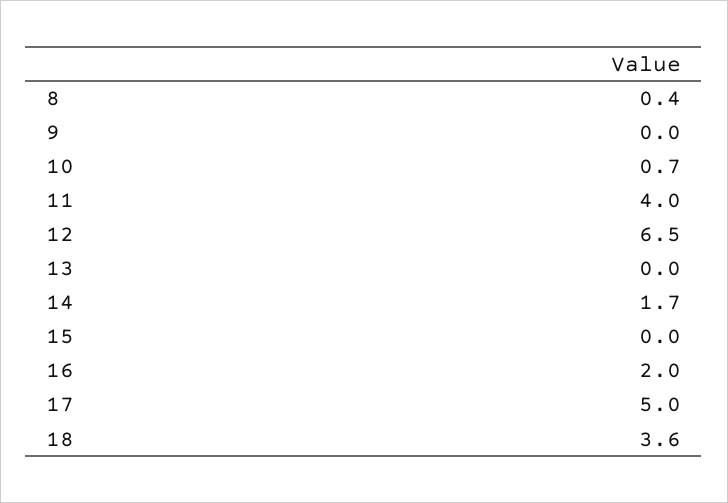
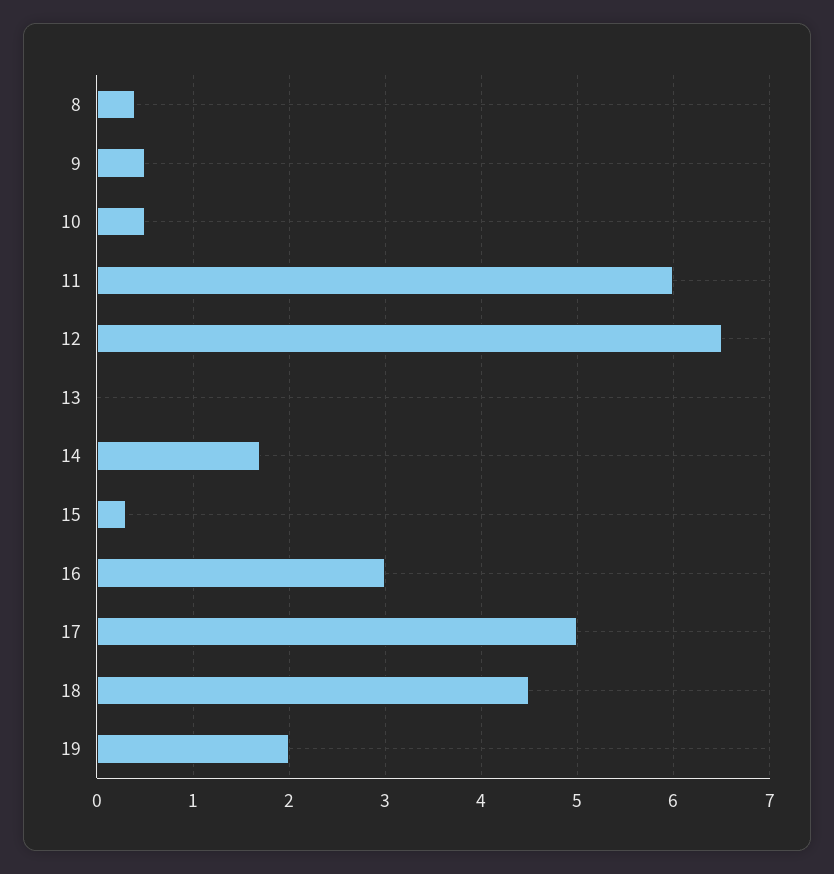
9: 0 -> 0.5
10: 0.7 -> 0.5
11: 4 -> 6
15: 0 -> 0.3
16: 2 -> 3
18: 3.6 -> 4.5
19: none -> 2

